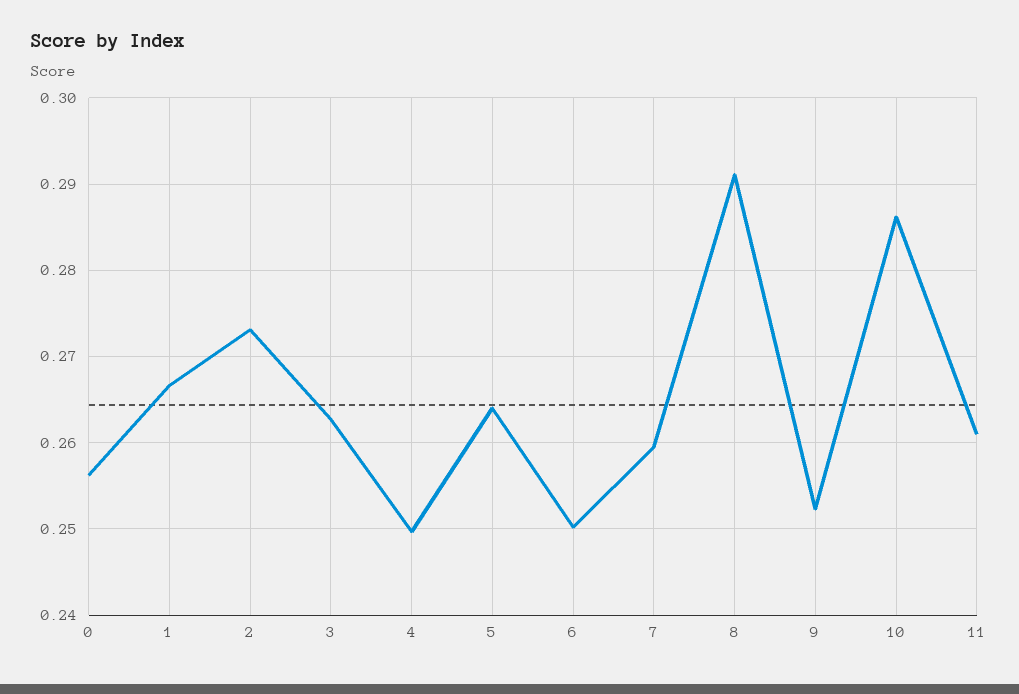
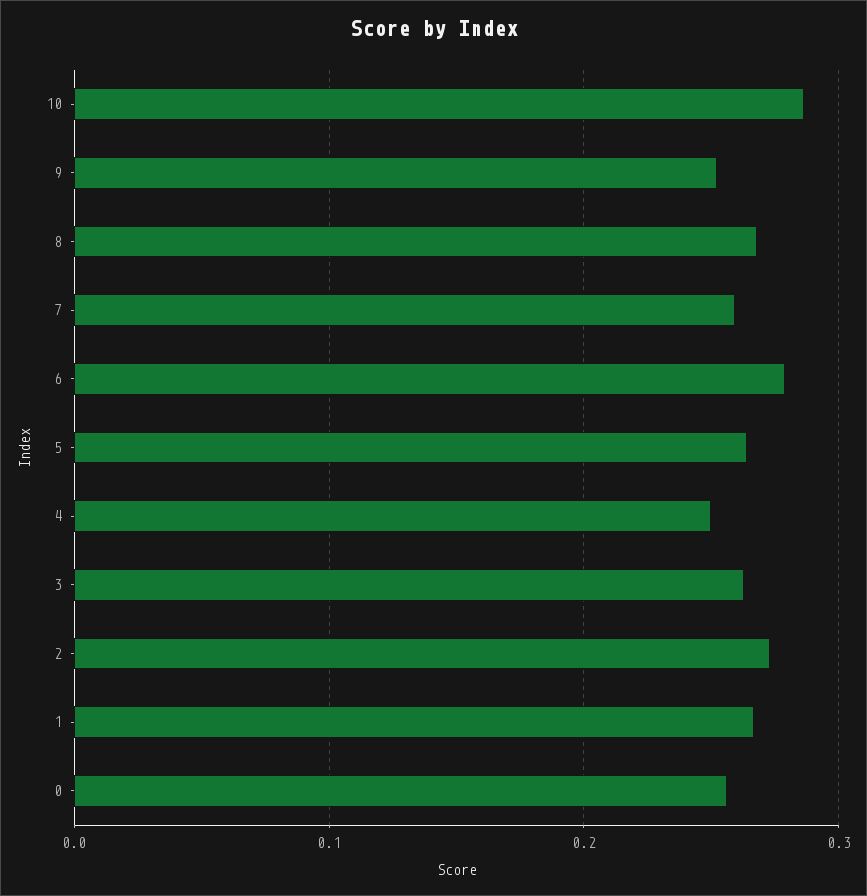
6: 0.25 -> 0.28
8: 0.291 -> 0.27
11: 0.261 -> none

